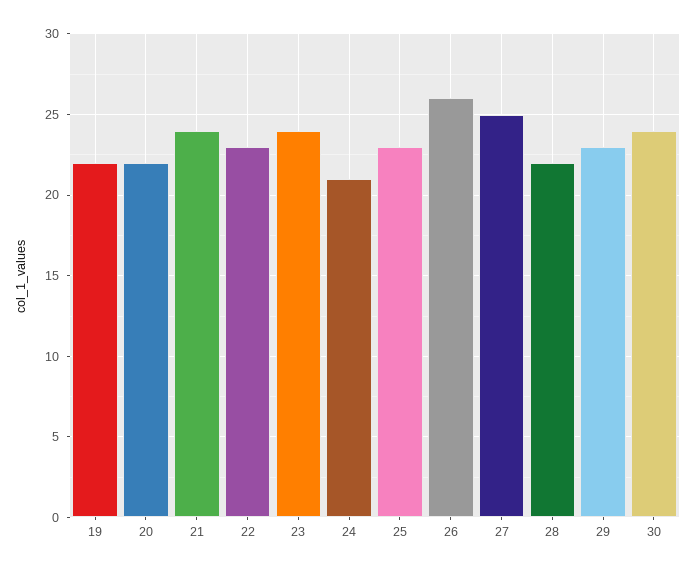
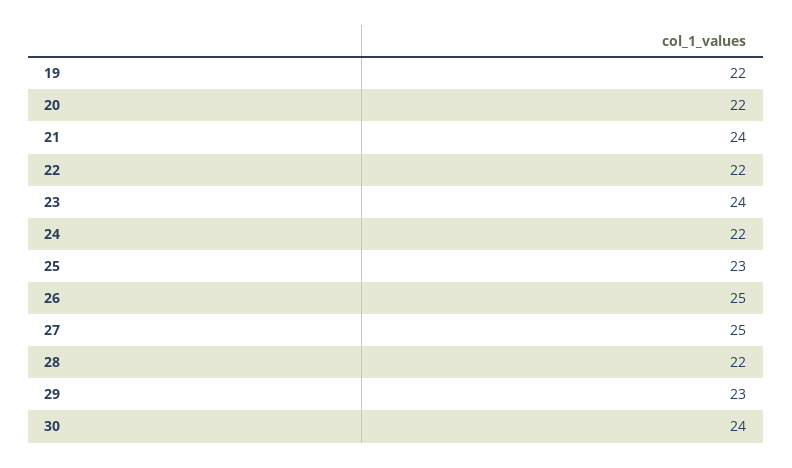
22: 23 -> 22
24: 21 -> 22
26: 26 -> 25

